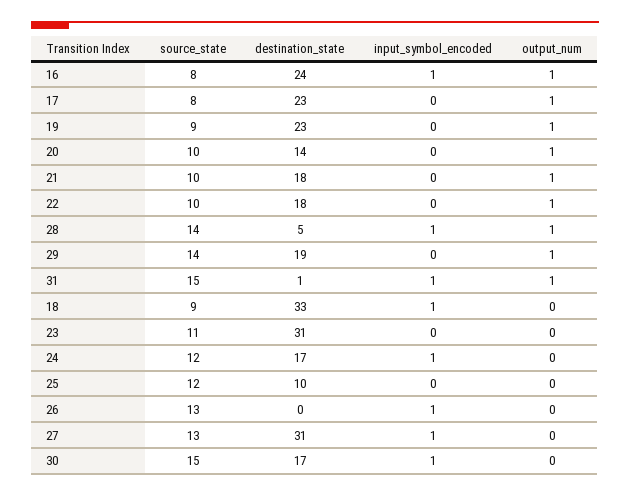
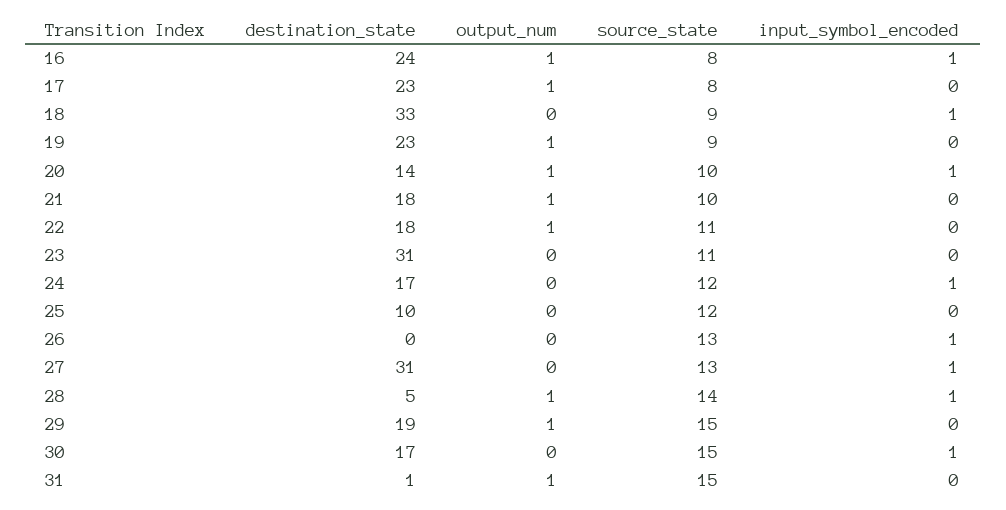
input_symbol_encoded, 20: 0 -> 1
source_state, 22: 10 -> 11
source_state, 29: 14 -> 15
input_symbol_encoded, 31: 1 -> 0

